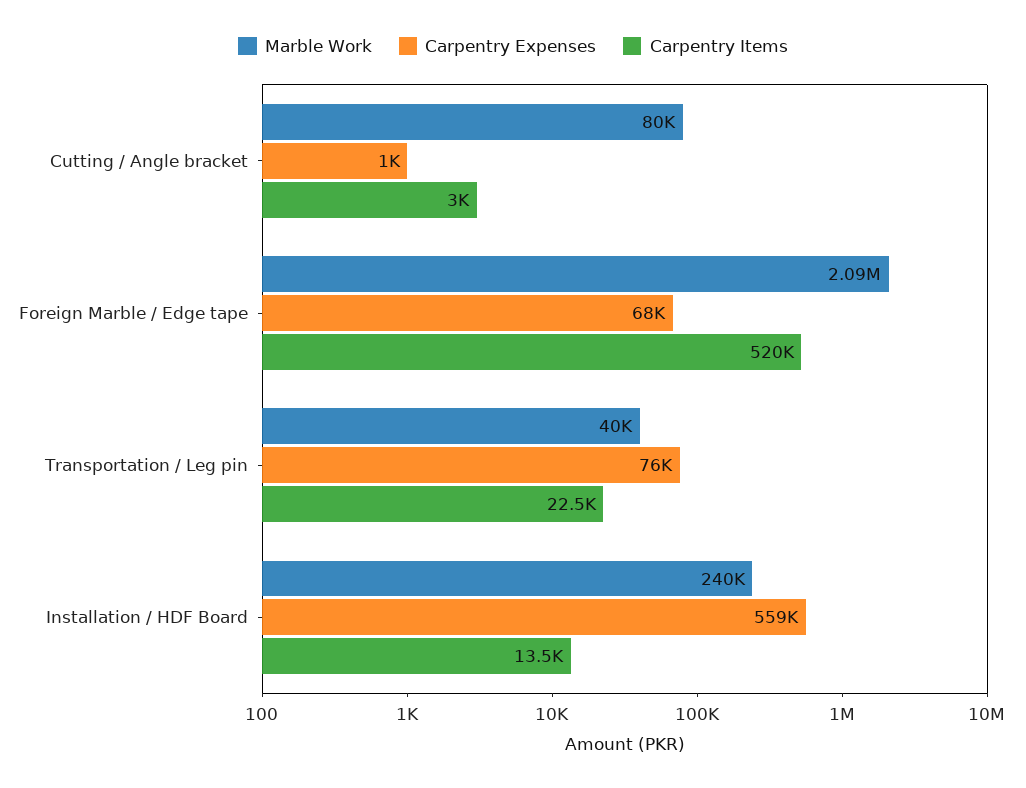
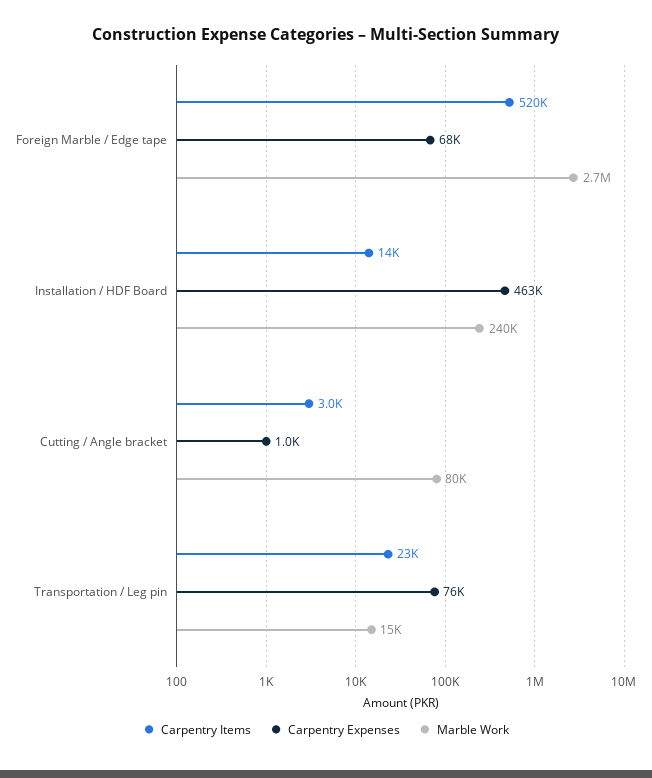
Marble Work, Foreign Marble / Edge tape: 2090000 -> 2700000
Marble Work, Transportation / Leg pin: 40000 -> 15000
Carpentry Expenses, Installation / HDF Board: 559000 -> 463000

